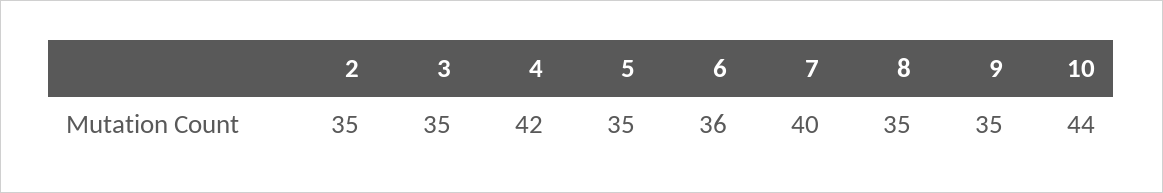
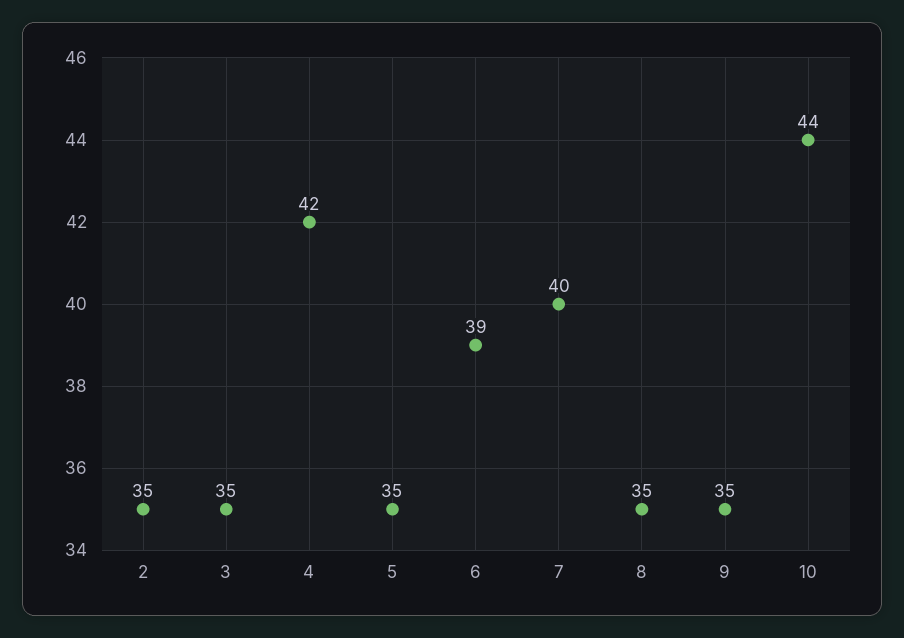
6: 36 -> 39

